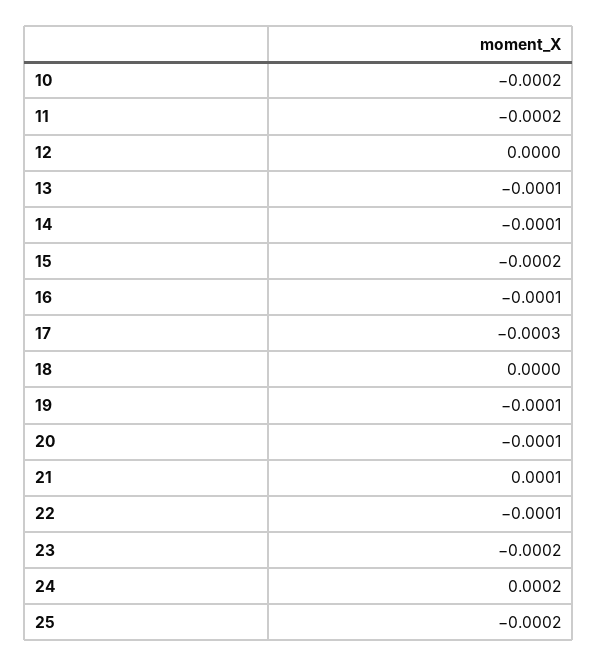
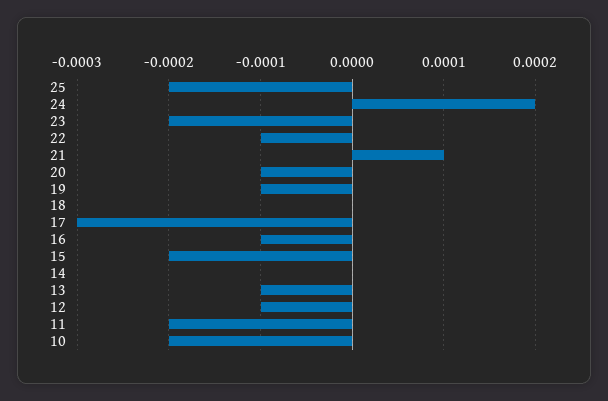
12: 0 -> -0.0001
14: -0.0001 -> 0

